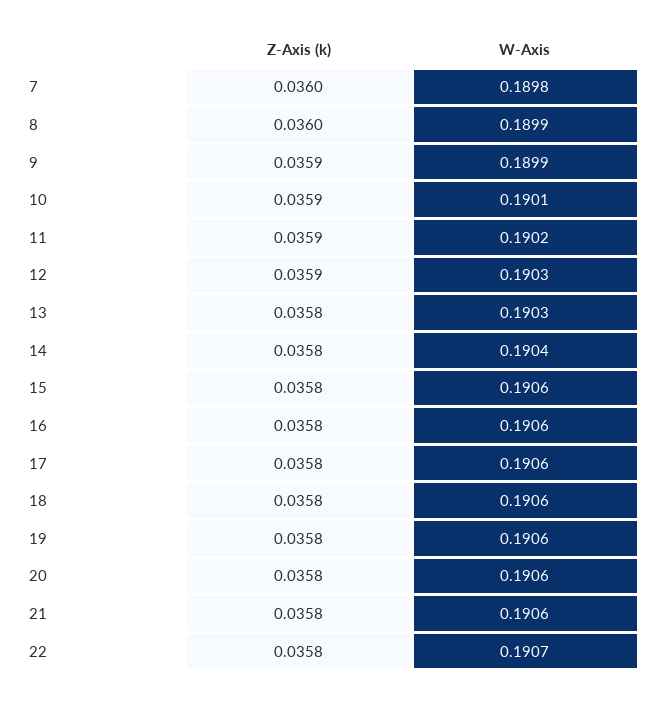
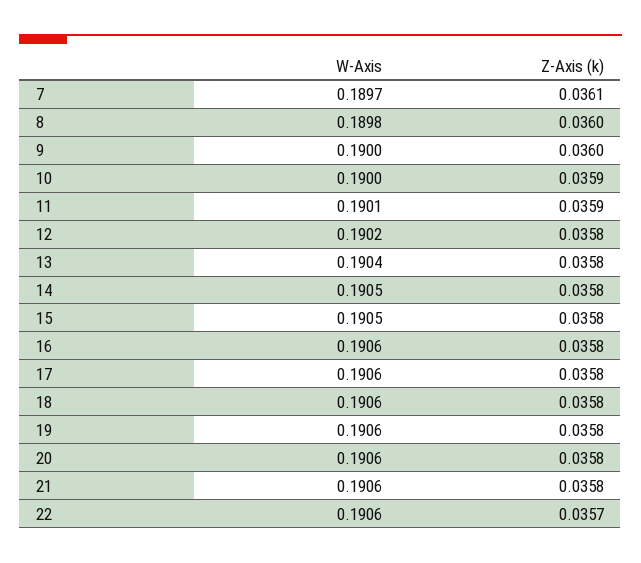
Z-Axis (k), 7: 0.036 -> 0.0361
W-Axis, 7: 0.1898 -> 0.1897
W-Axis, 8: 0.1899 -> 0.1898
Z-Axis (k), 9: 0.0359 -> 0.036
W-Axis, 9: 0.1899 -> 0.19
W-Axis, 10: 0.1901 -> 0.19
W-Axis, 11: 0.1902 -> 0.1901
Z-Axis (k), 12: 0.0359 -> 0.0358
W-Axis, 12: 0.1903 -> 0.1902
W-Axis, 13: 0.1903 -> 0.1904
W-Axis, 14: 0.1904 -> 0.1905
W-Axis, 15: 0.1906 -> 0.1905
Z-Axis (k), 22: 0.0358 -> 0.0357
W-Axis, 22: 0.1907 -> 0.1906

